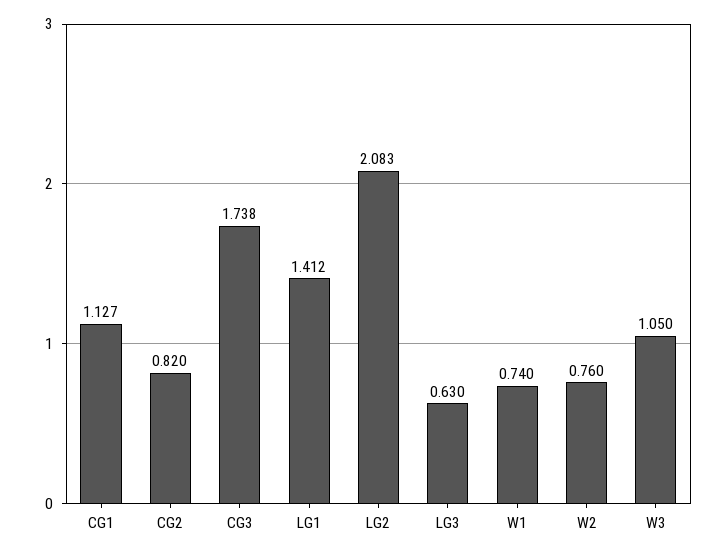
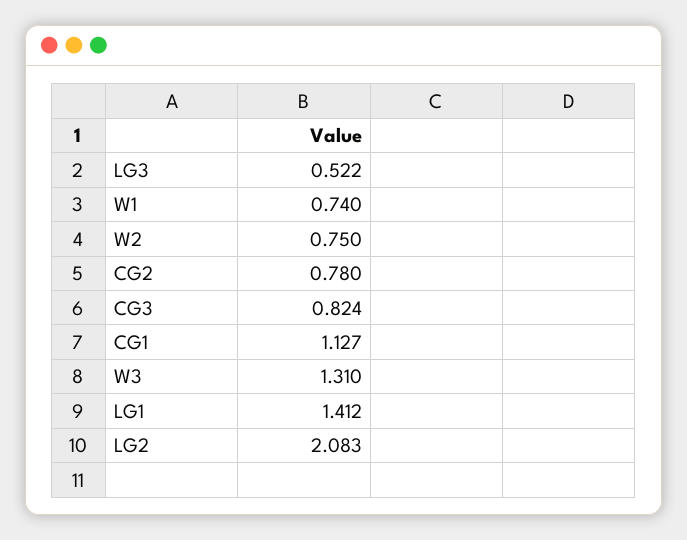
CG2: 0.82 -> 0.78
CG3: 1.738 -> 0.824
LG3: 0.63 -> 0.522
W2: 0.76 -> 0.75
W3: 1.05 -> 1.31

